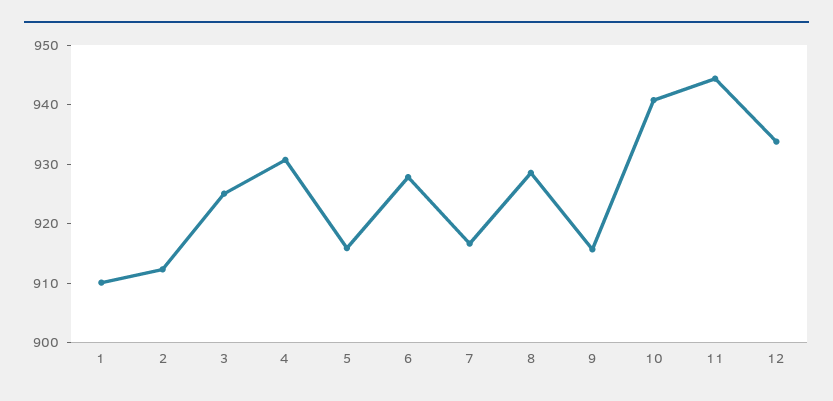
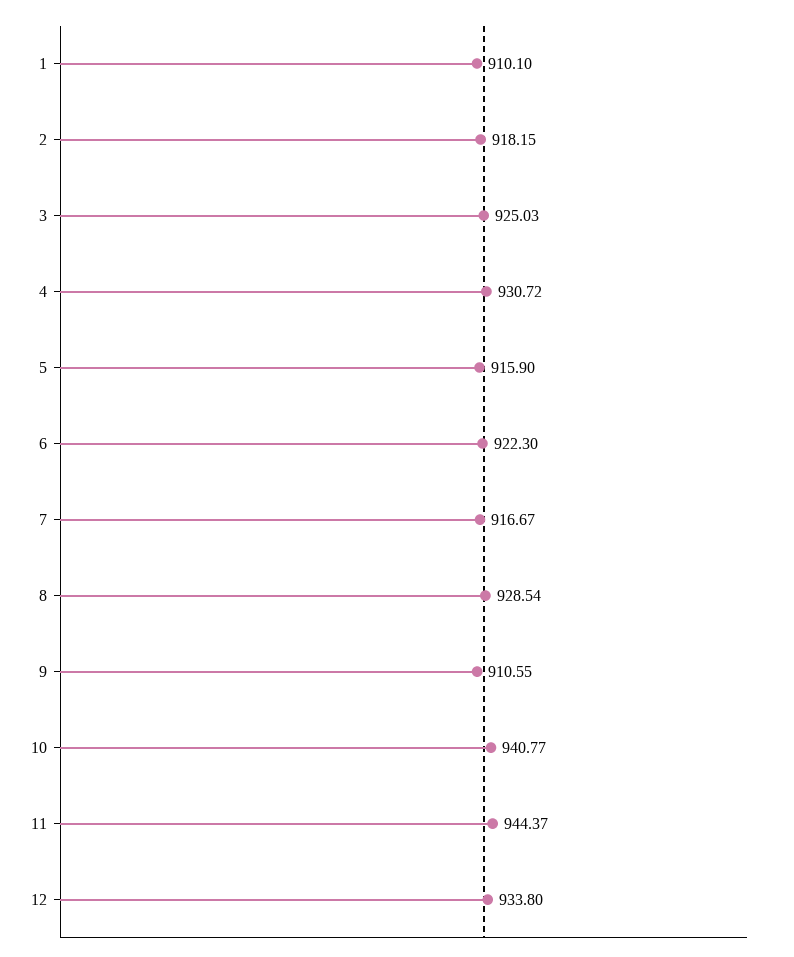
2: 912 -> 918.15
6: 928 -> 922.3
9: 916 -> 910.55

